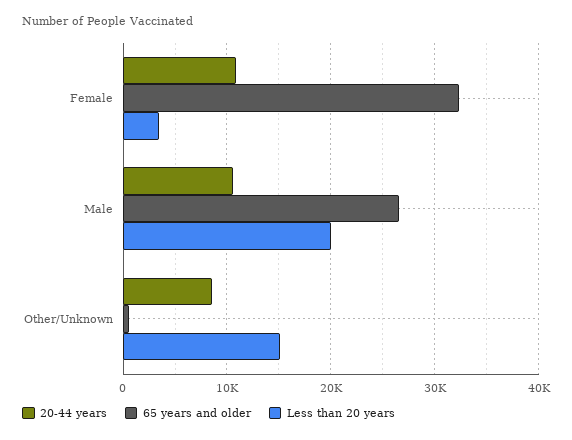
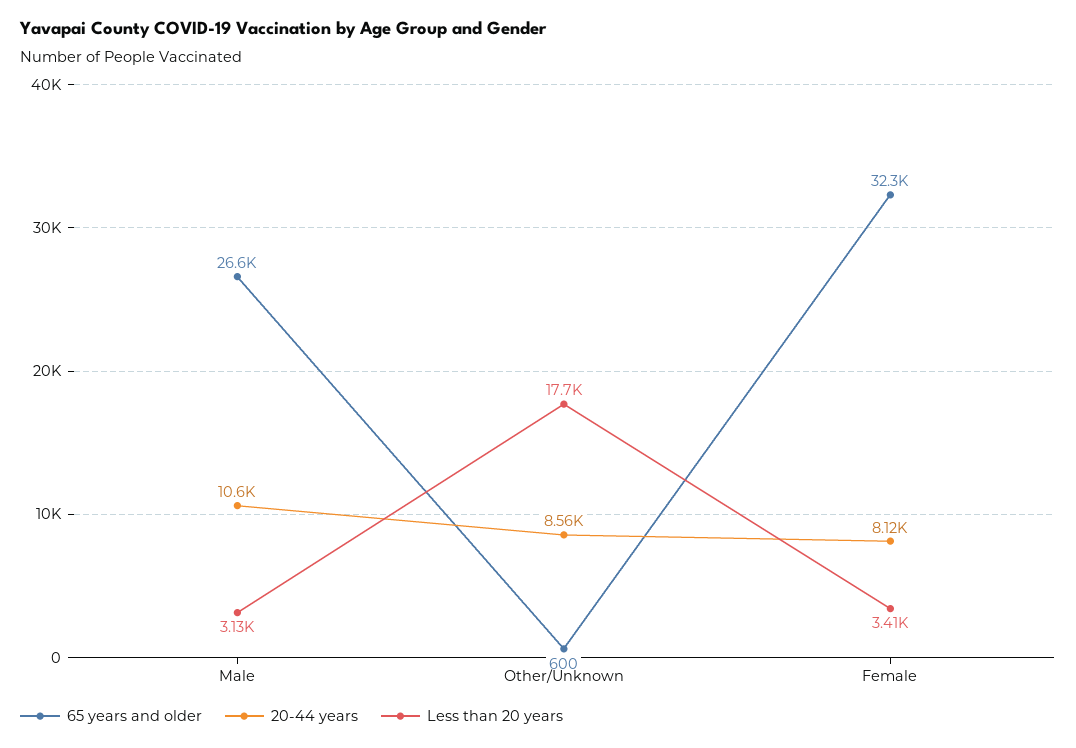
20-44 years, Female: 11000 -> 8120
Less than 20 years, Male: 20000 -> 3130
Less than 20 years, Other/Unknown: 15000 -> 17700

